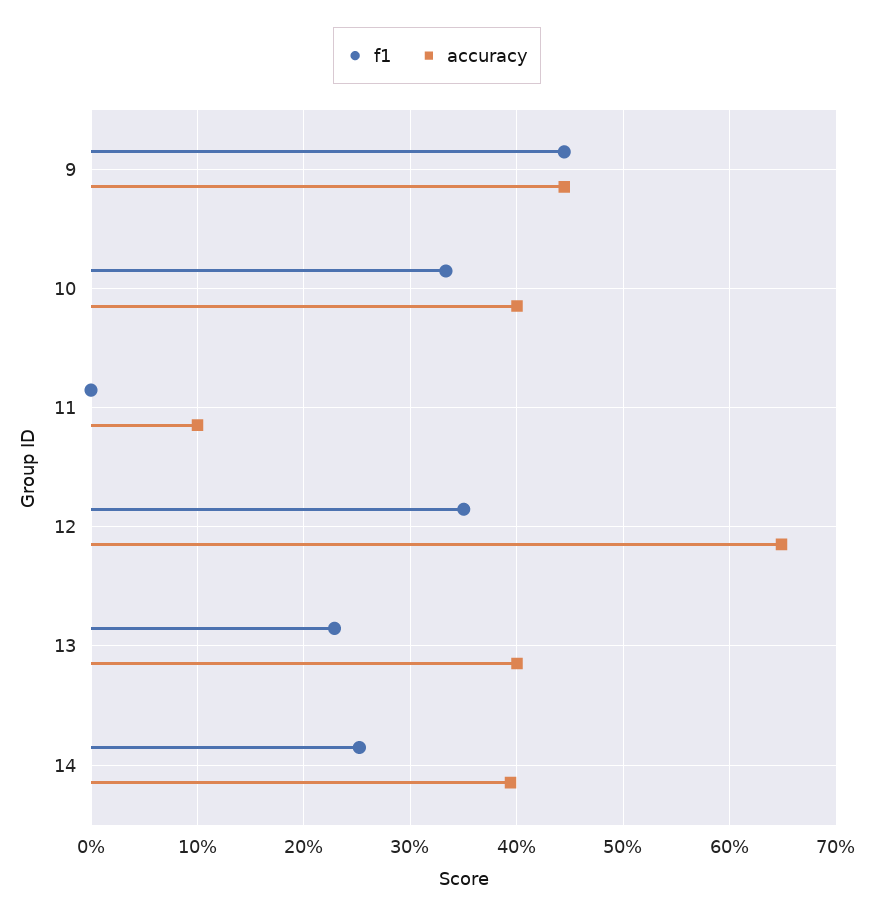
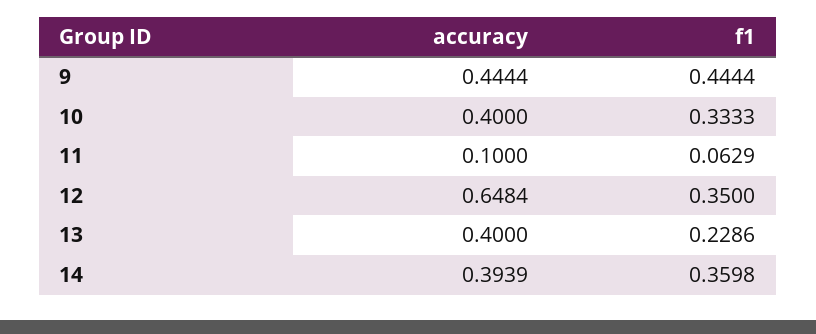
f1, 11: 0 -> 0.0629
f1, 14: 0.25 -> 0.3598

